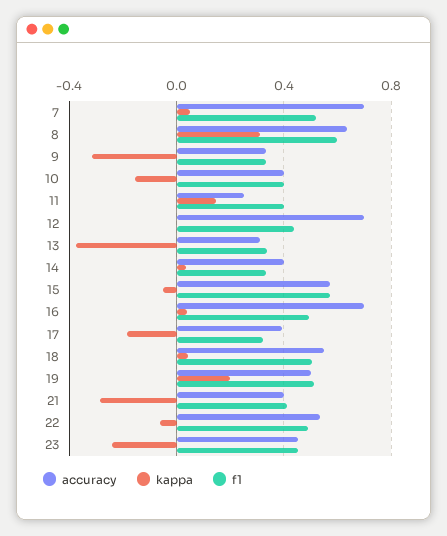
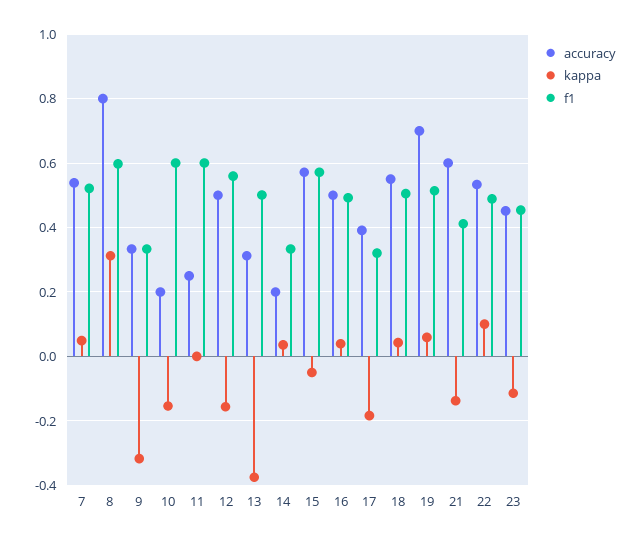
accuracy, 7: 0.7 -> 0.54
accuracy, 8: 0.65 -> 0.8
accuracy, 10: 0.4 -> 0.2
f1, 10: 0.4 -> 0.6
kappa, 11: 0.15 -> 0
f1, 11: 0.4 -> 0.6
accuracy, 12: 0.7 -> 0.5
kappa, 12: 0 -> -0.16
f1, 12: 0.45 -> 0.56
f1, 13: 0.35 -> 0.5
accuracy, 14: 0.4 -> 0.2
accuracy, 16: 0.7 -> 0.5
accuracy, 19: 0.5 -> 0.7
kappa, 19: 0.2 -> 0.06
accuracy, 21: 0.4 -> 0.6
kappa, 21: -0.3 -> -0.14
kappa, 22: -0.05 -> 0.1
kappa, 23: -0.25 -> -0.12

